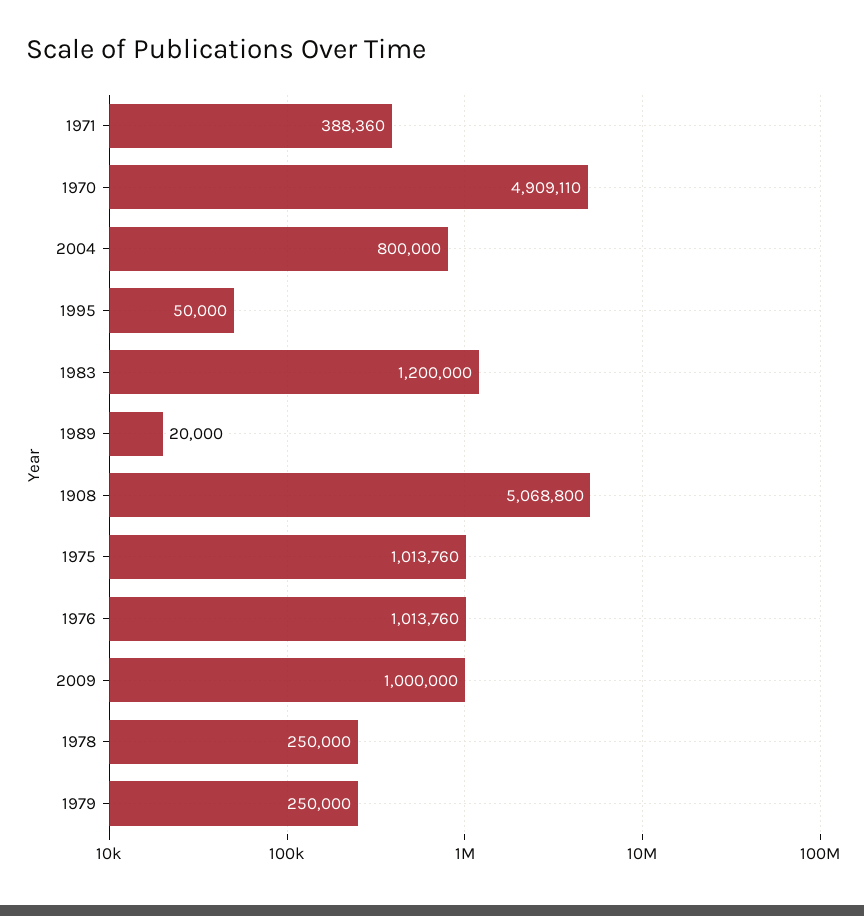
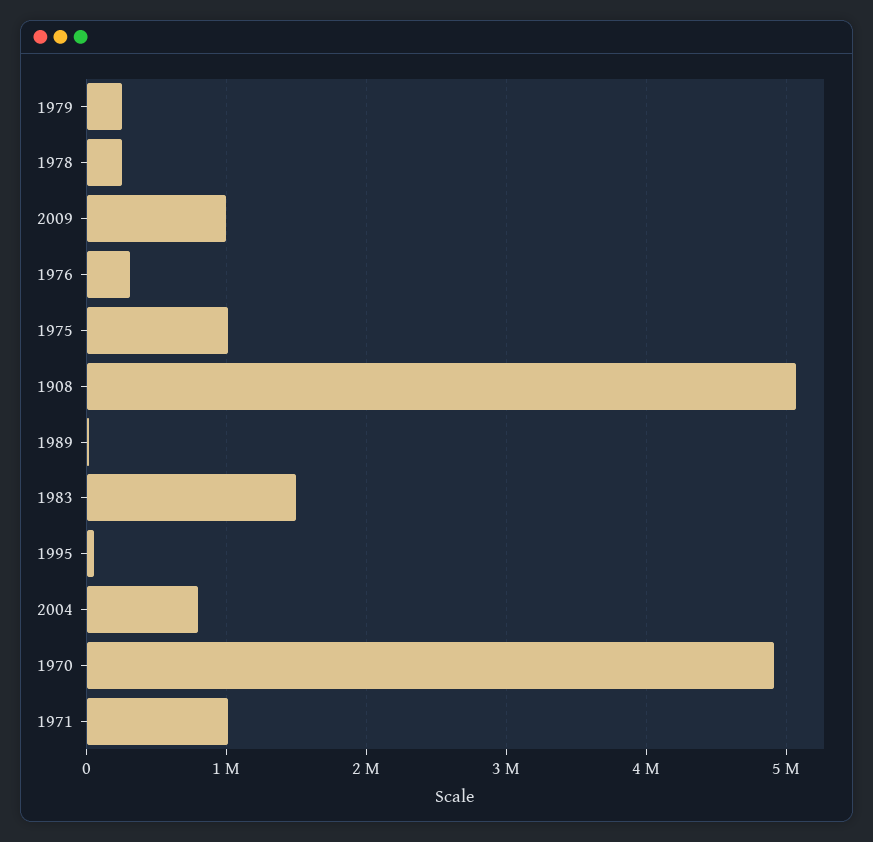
1971: 388360 -> 1000000
1983: 1200000 -> 1500000
1976: 1013760 -> 300000

